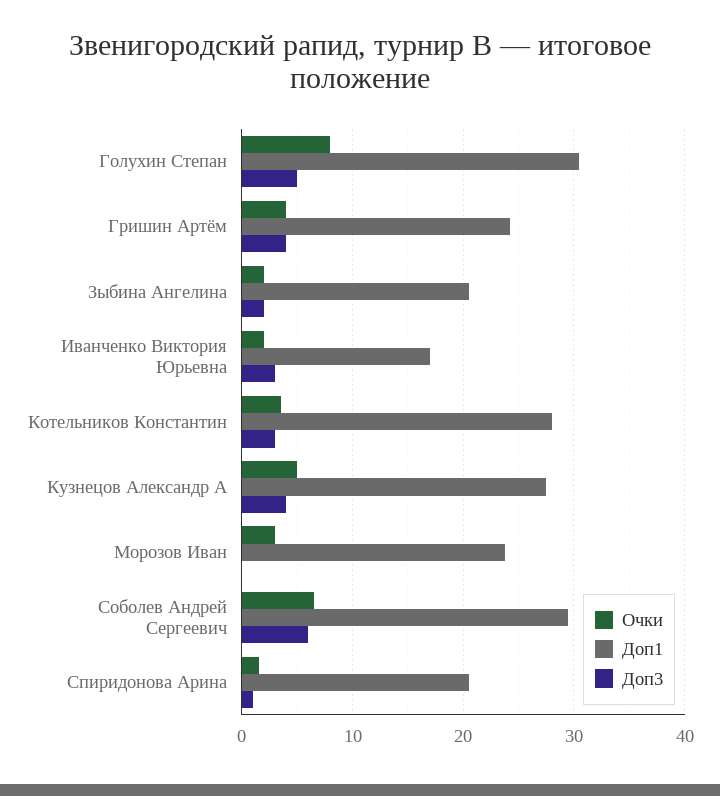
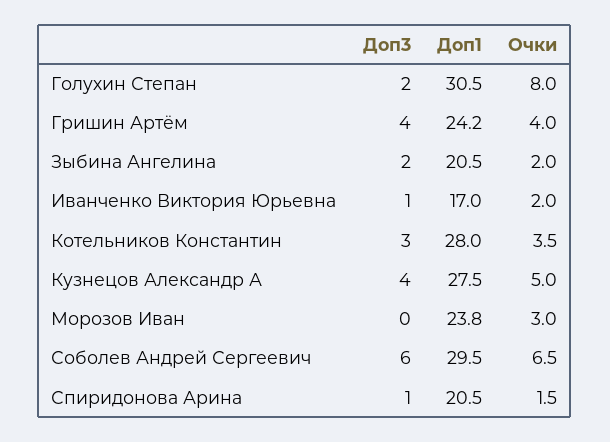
Доп3, Голухин Степан: 5 -> 2
Доп3, Иванченко Виктория Юрьевна: 3 -> 1

